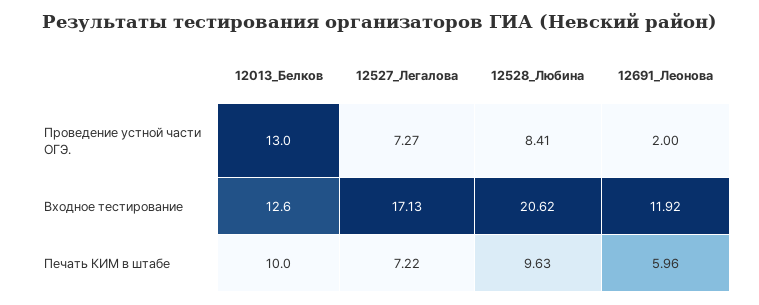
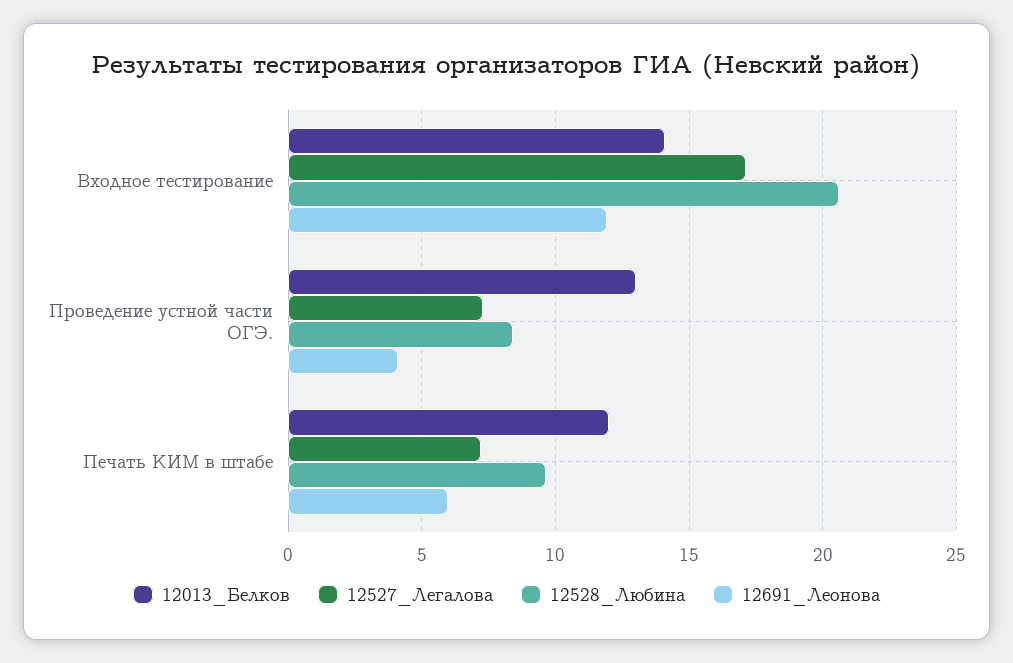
12691_Леонова, Проведение устной части ОГЭ.: 2 -> 4
12013_Белков, Входное тестирование: 12.6 -> 14
12013_Белков, Печать КИМ в штабе: 10 -> 12

